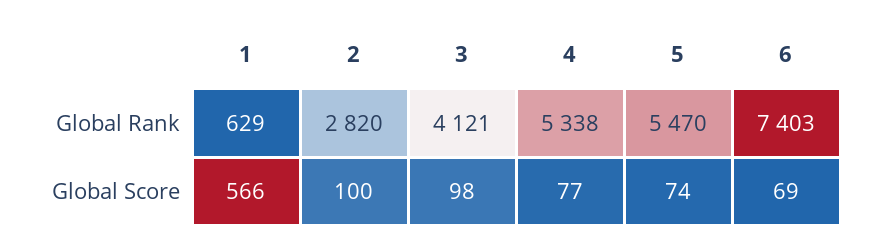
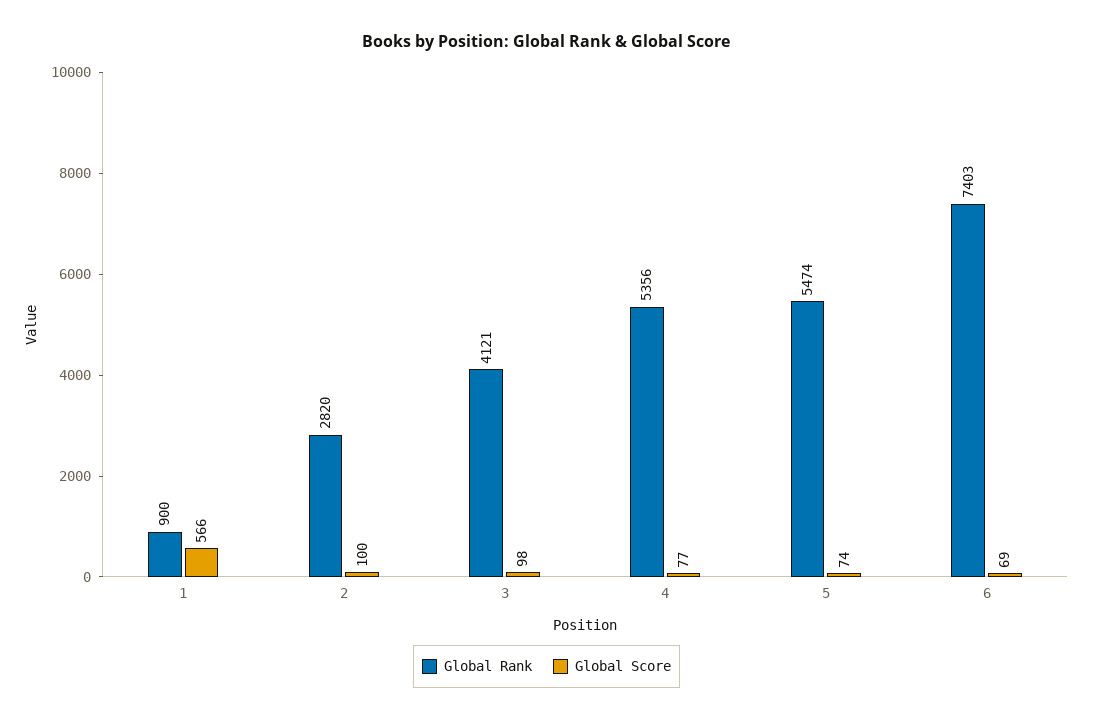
Global Rank, 1: 629 -> 900
Global Rank, 4: 5338 -> 5356
Global Rank, 5: 5470 -> 5474

